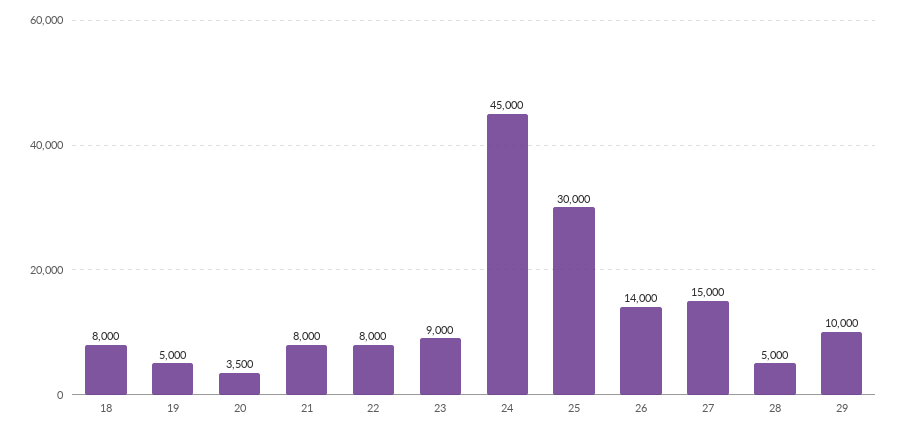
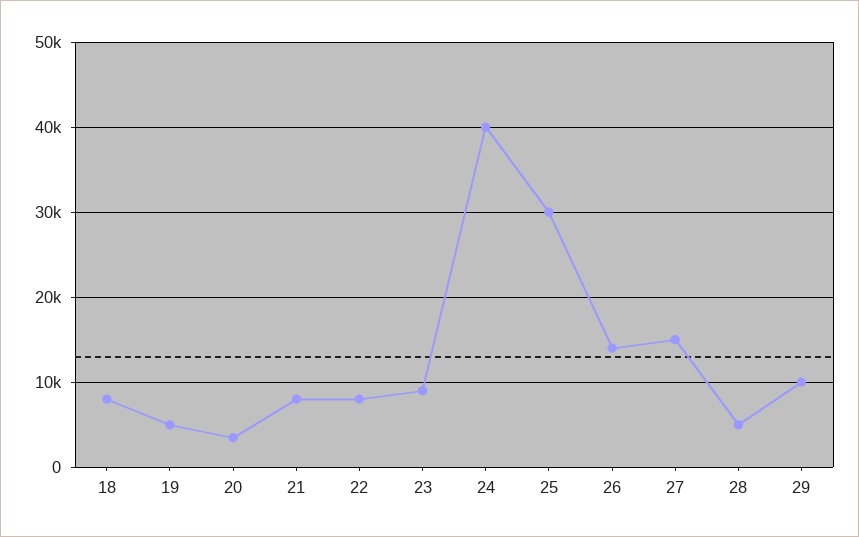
24: 45000 -> 40000

